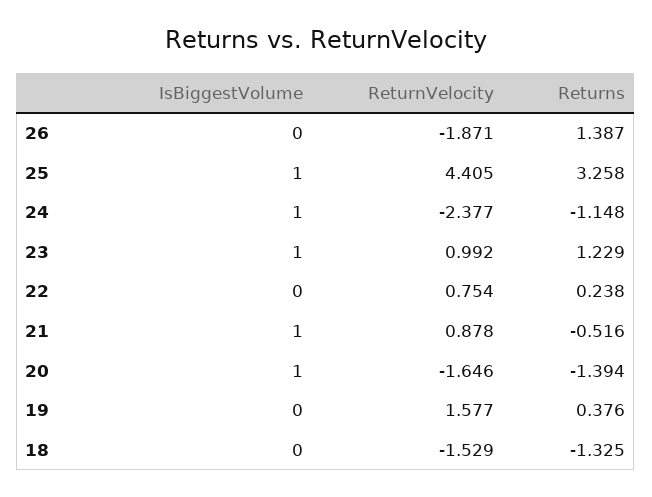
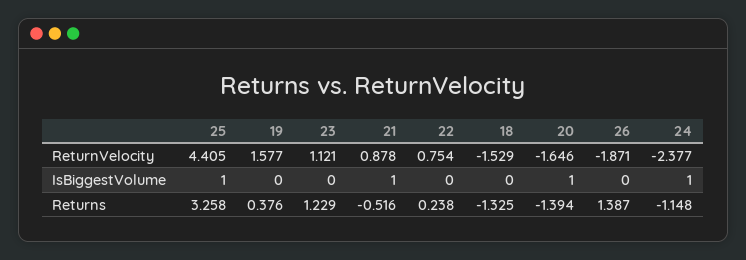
IsBiggestVolume, 23: 1 -> 0
ReturnVelocity, 23: 0.992 -> 1.121

